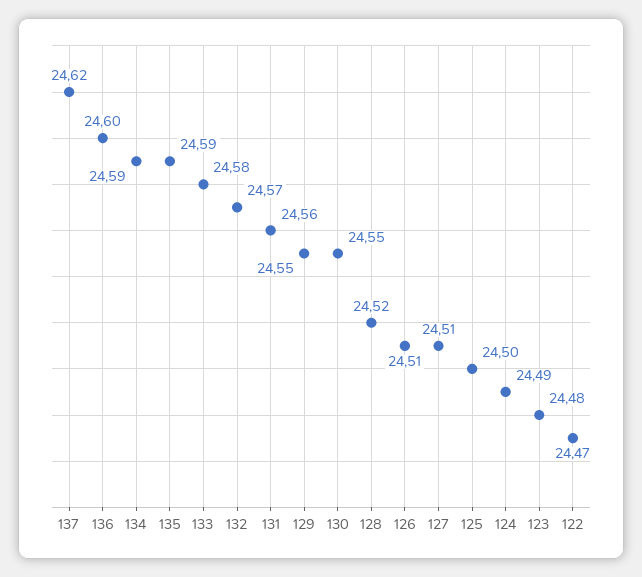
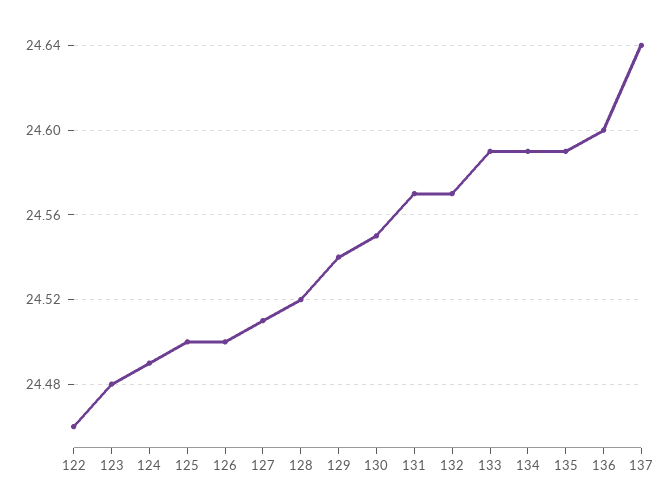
137: 24.62 -> 24.64
133: 24.58 -> 24.59
131: 24.56 -> 24.57
129: 24.55 -> 24.54
126: 24.51 -> 24.5
122: 24.47 -> 24.46

